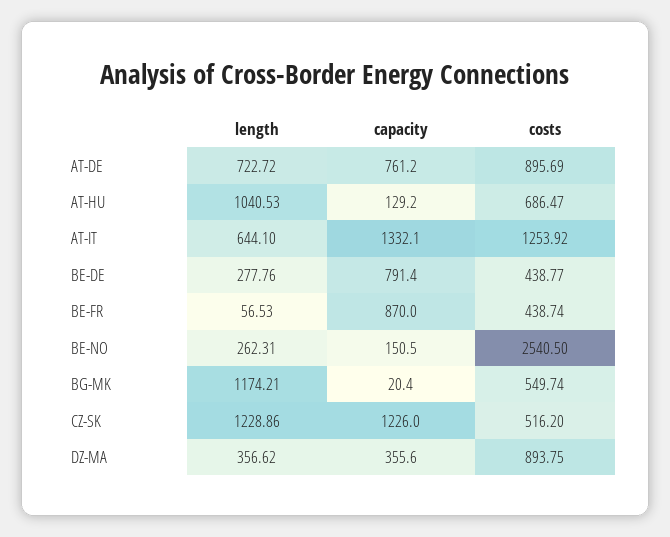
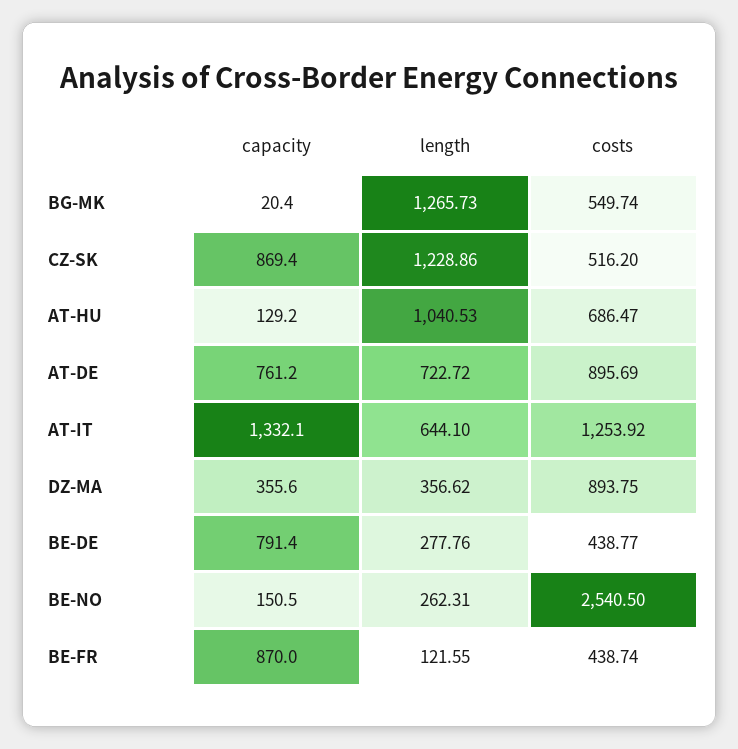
length, BE-FR: 56.53 -> 121.55
length, BG-MK: 1174.21 -> 1265.73
capacity, CZ-SK: 1226 -> 869.4

